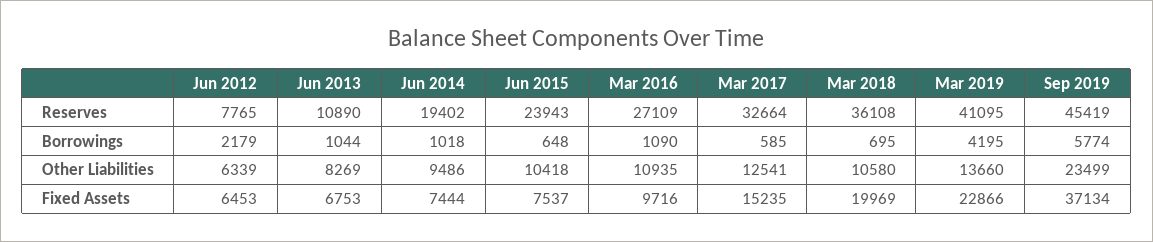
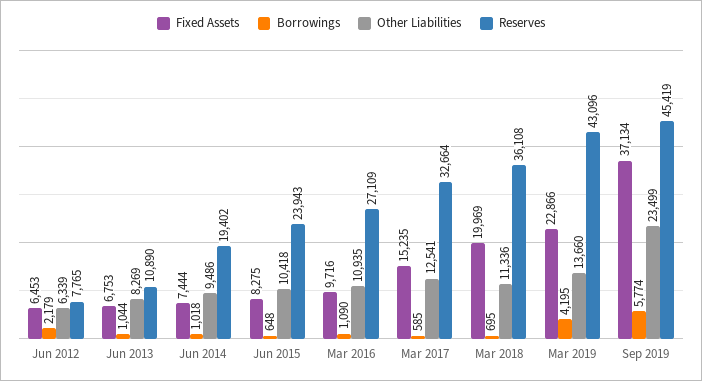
Reserves, Mar 2019: 41095 -> 43096
Other Liabilities, Mar 2018: 10580 -> 11336
Fixed Assets, Jun 2015: 7537 -> 8275

